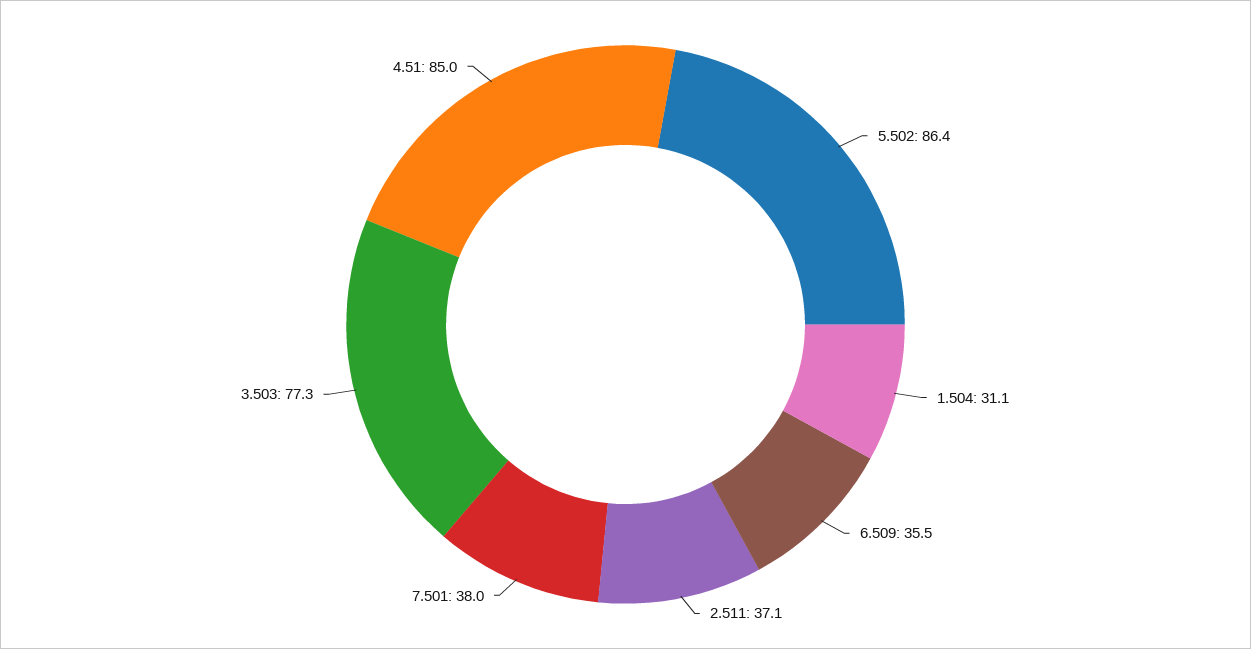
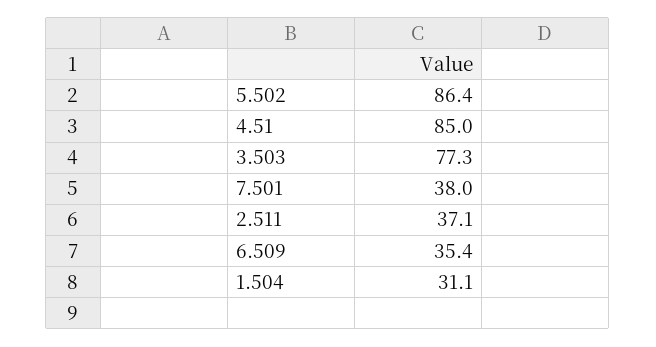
6.509: 35.5 -> 35.4

